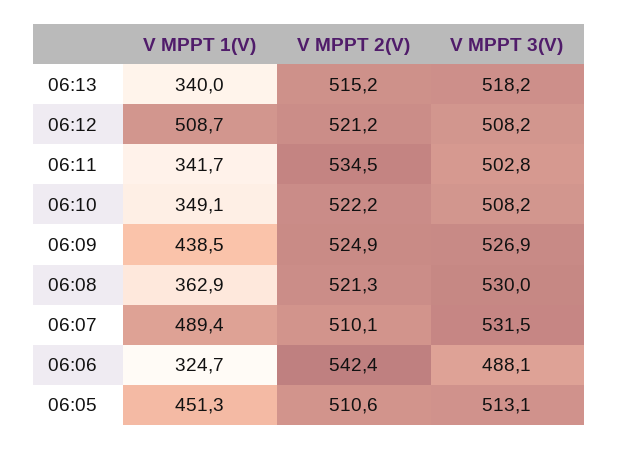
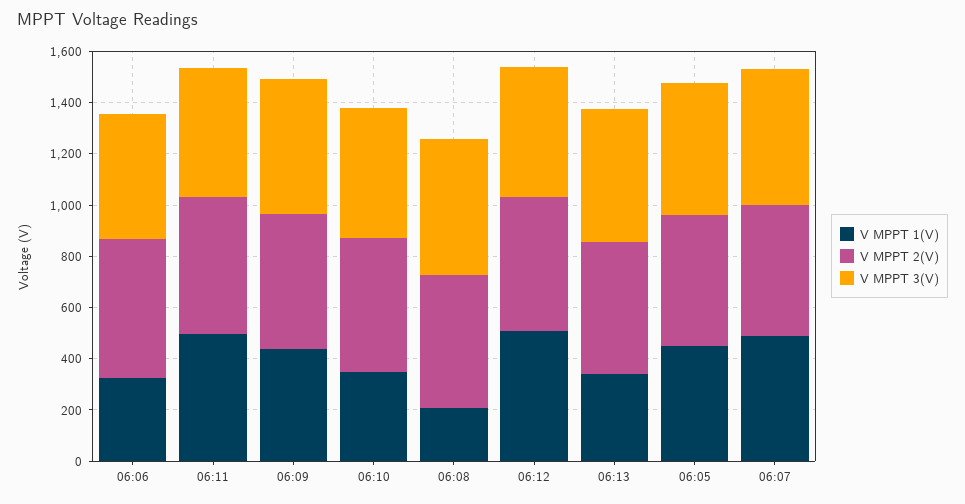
V MPPT 1(V), 06:11: 341.7 -> 500
V MPPT 1(V), 06:08: 362.9 -> 200

